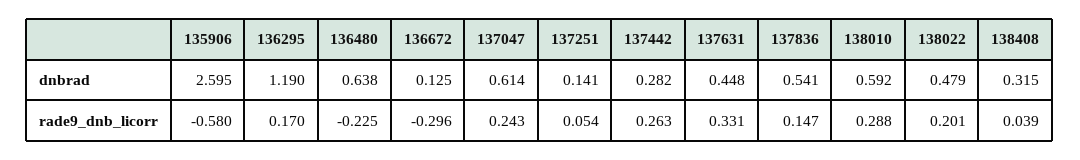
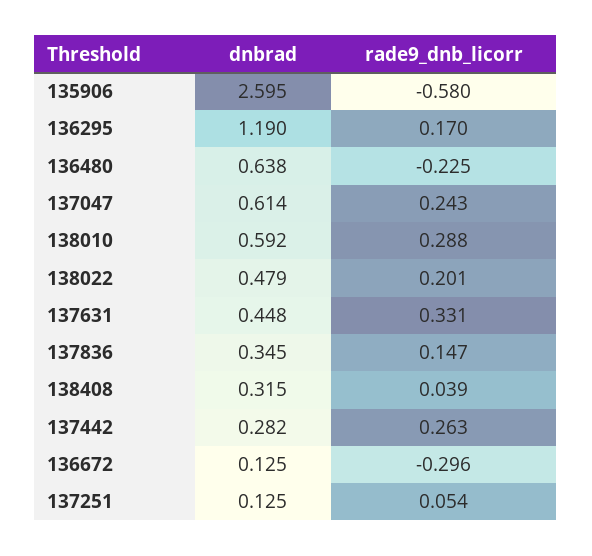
137251, dnbrad: 0.141 -> 0.125
137836, dnbrad: 0.541 -> 0.345

